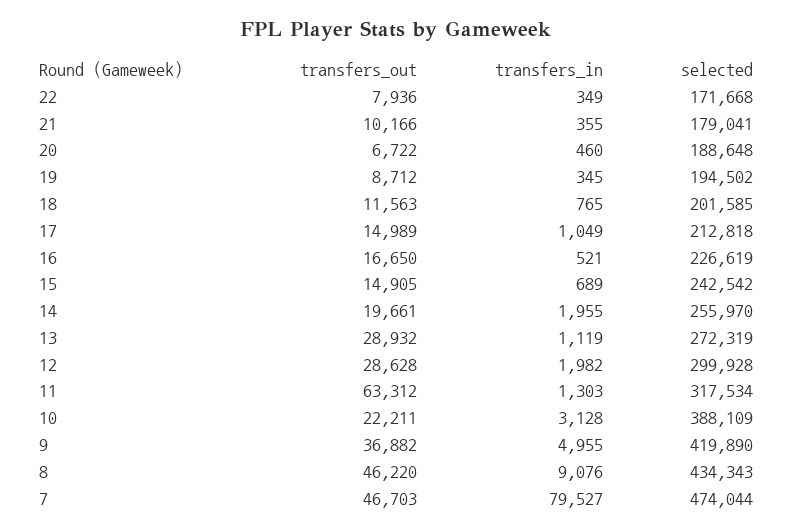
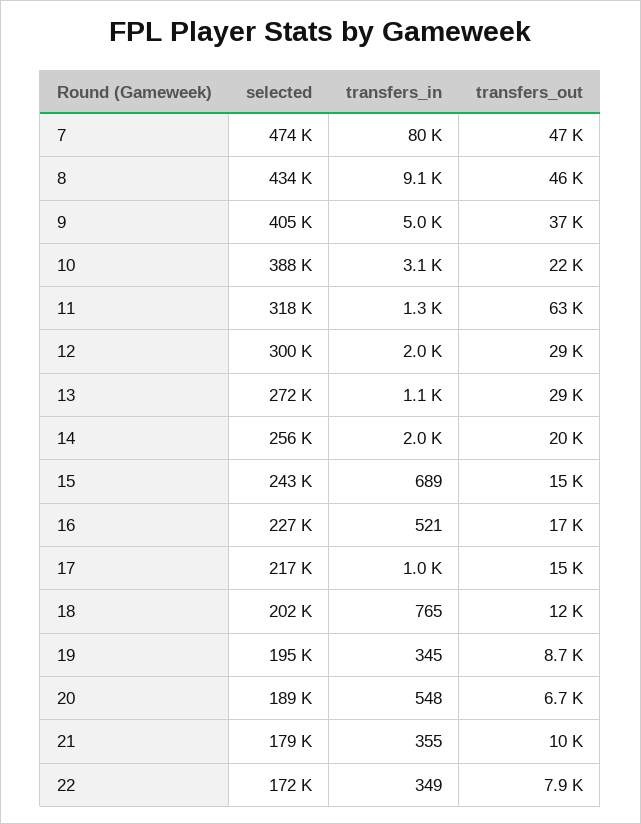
transfers_in, 20: 460 -> 548
selected, 17: 212818 -> 217000
selected, 9: 419890 -> 405000

